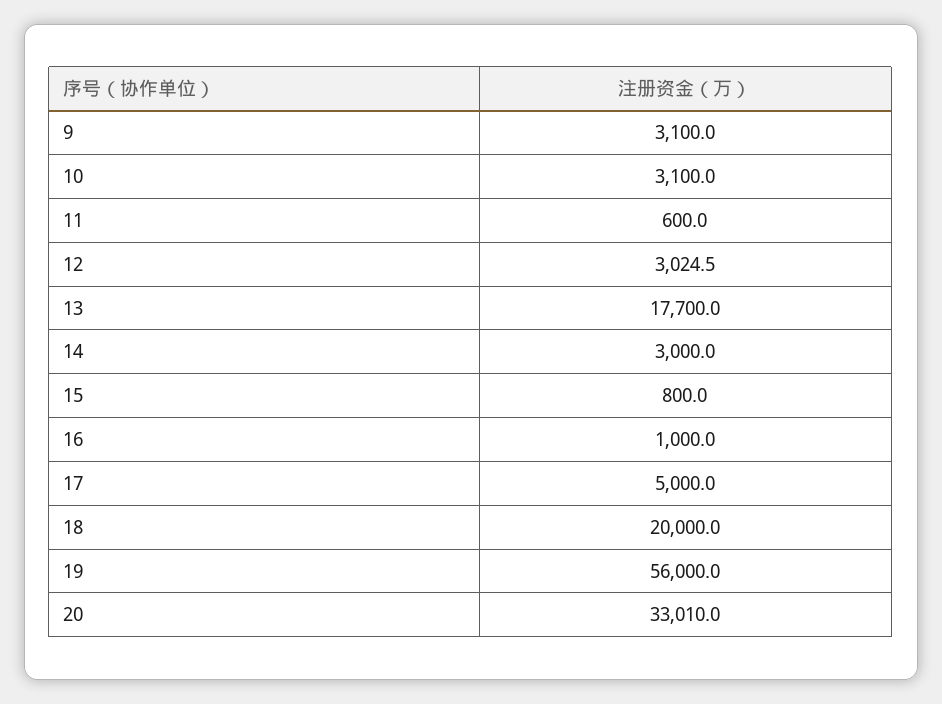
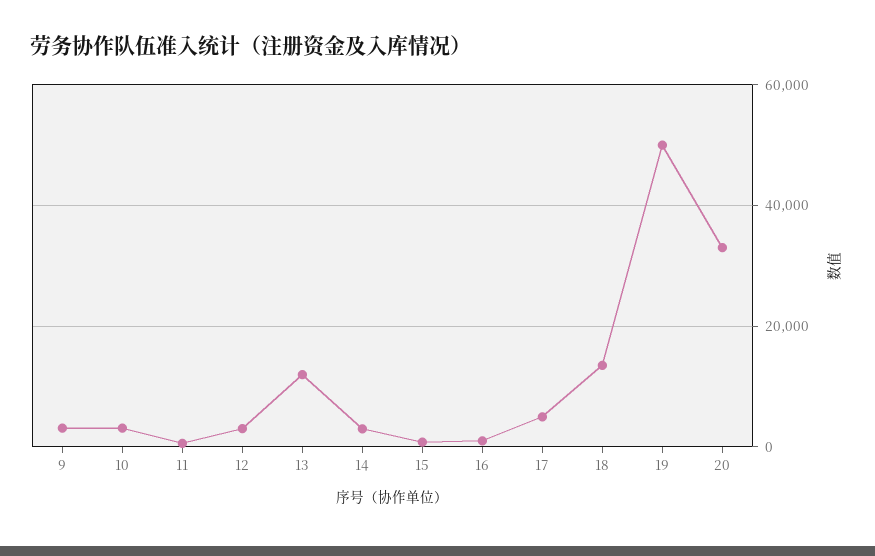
13: 17700 -> 12000
18: 20000 -> 14000
19: 56000 -> 50000

